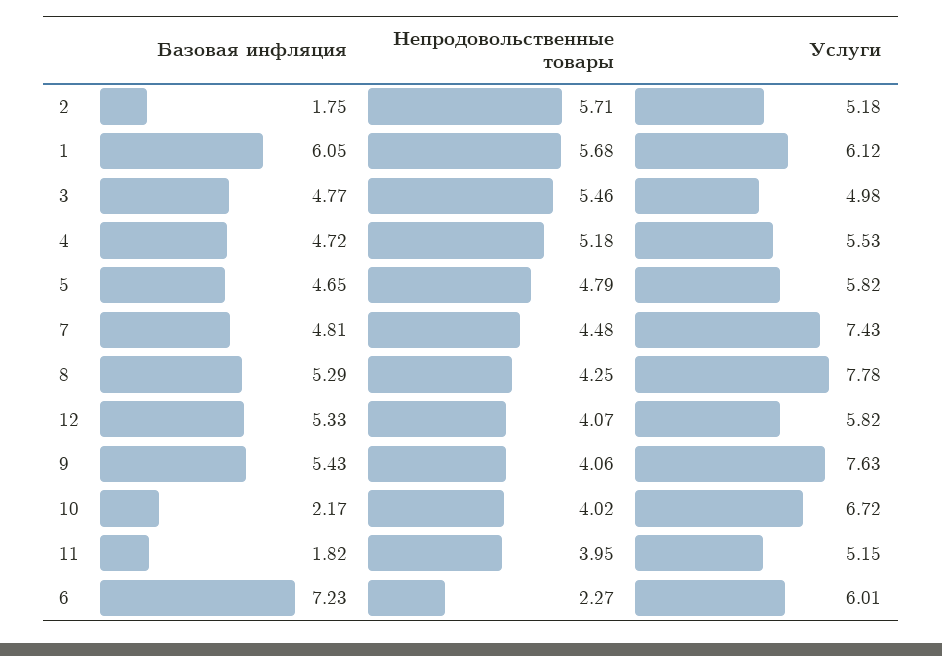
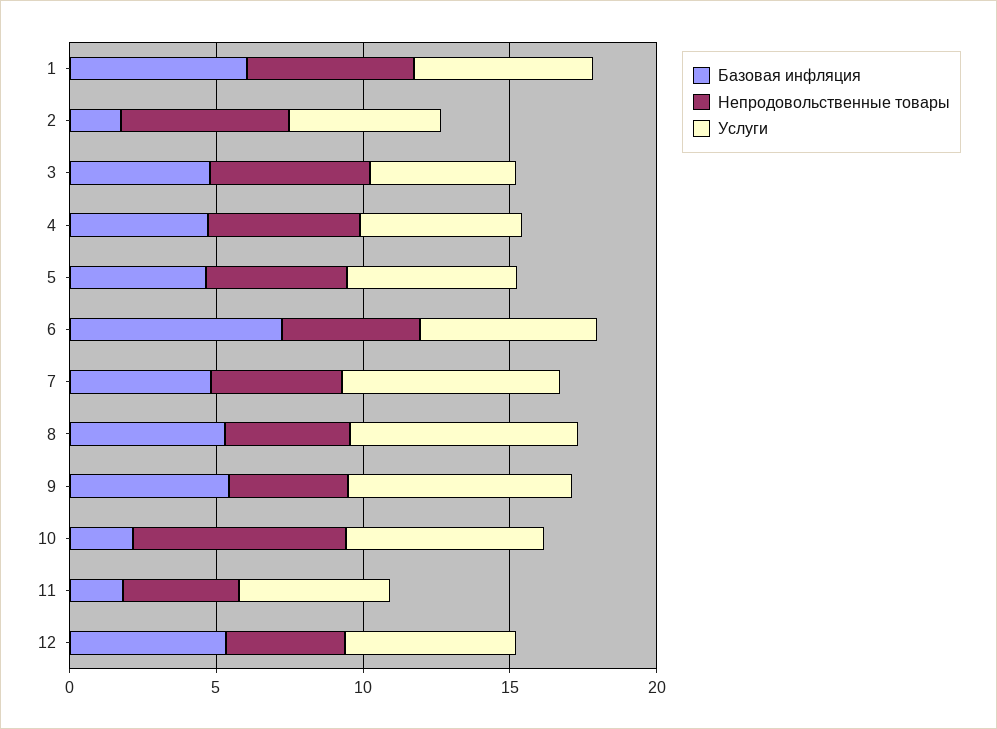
Непродовольственные товары, 10: 4.02 -> 7
Непродовольственные товары, 6: 2.27 -> 5

